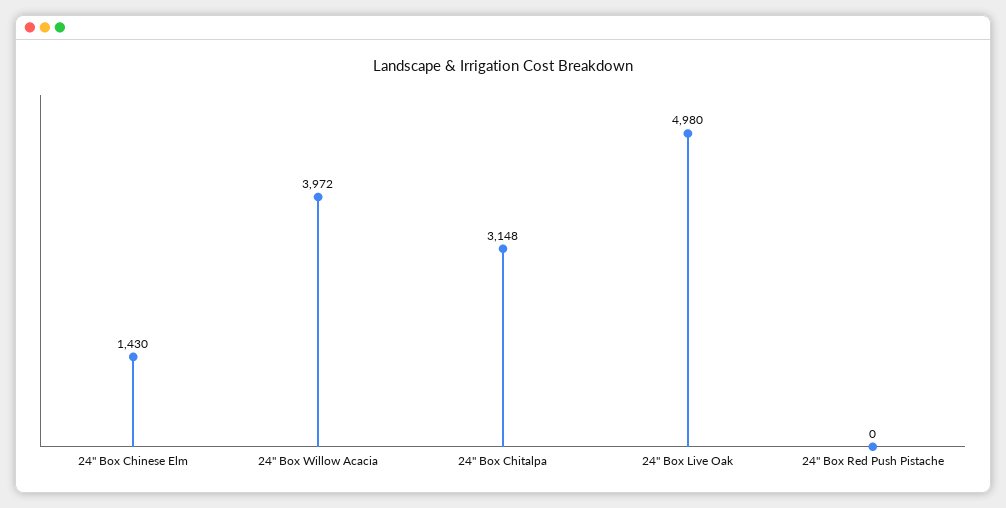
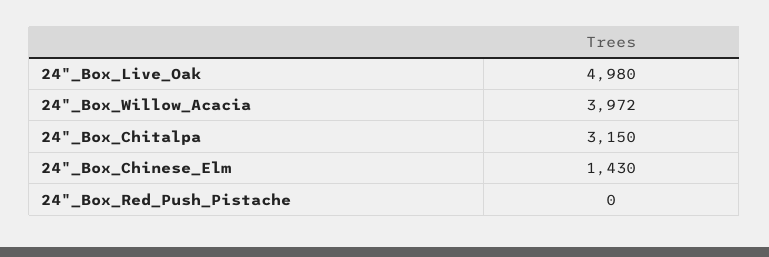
24" Box Chitalpa: 3148 -> 3150

